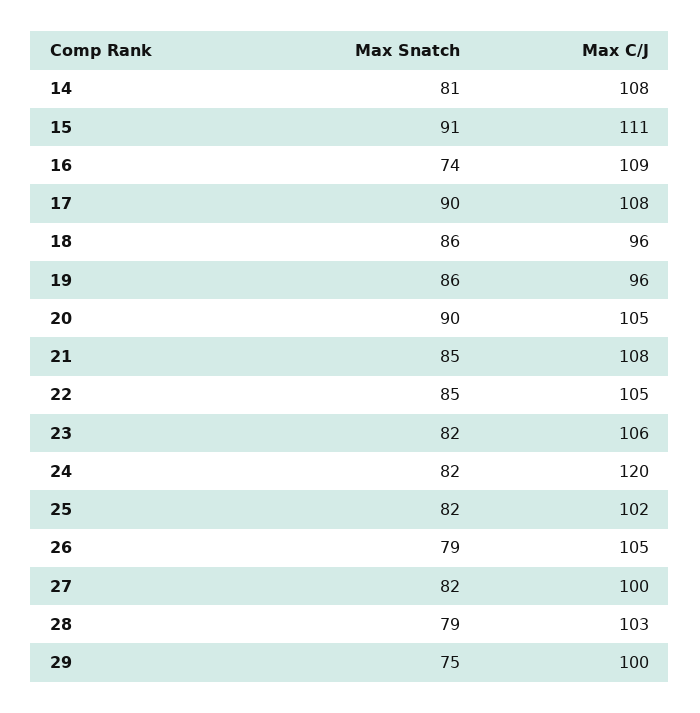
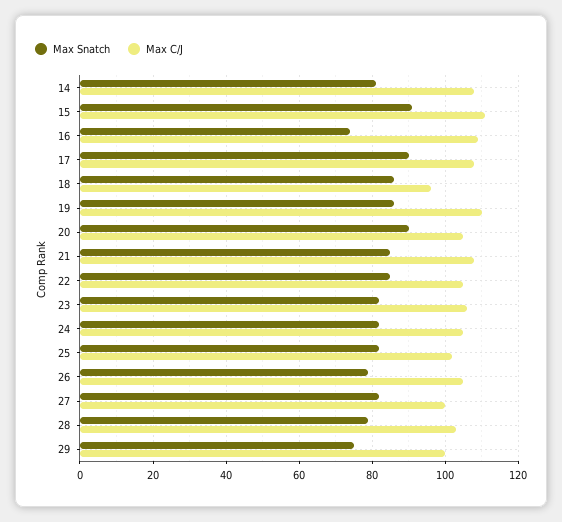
Max C/J, 19: 96 -> 110
Max C/J, 24: 120 -> 105

